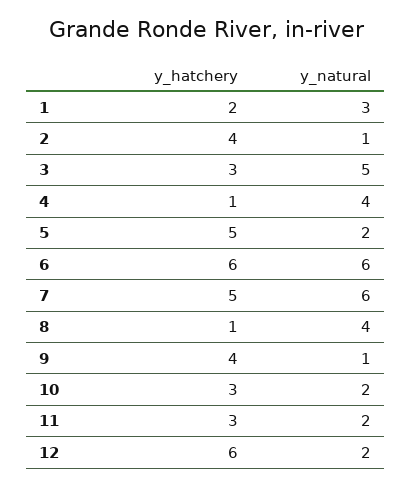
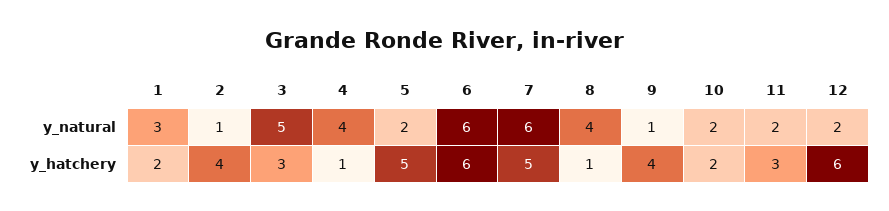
y_hatchery, 10: 3 -> 2

